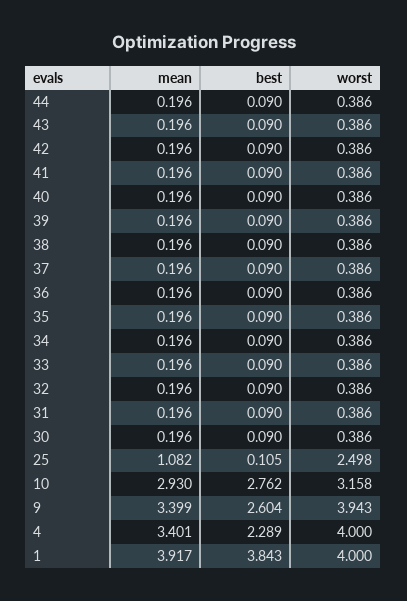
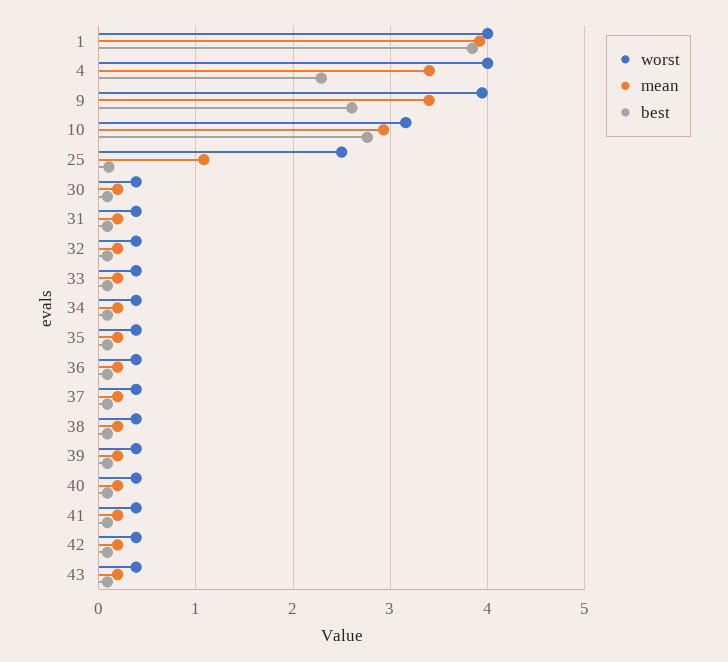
mean, 44: 0.196 -> none
best, 44: 0.09 -> none
worst, 44: 0.386 -> none

